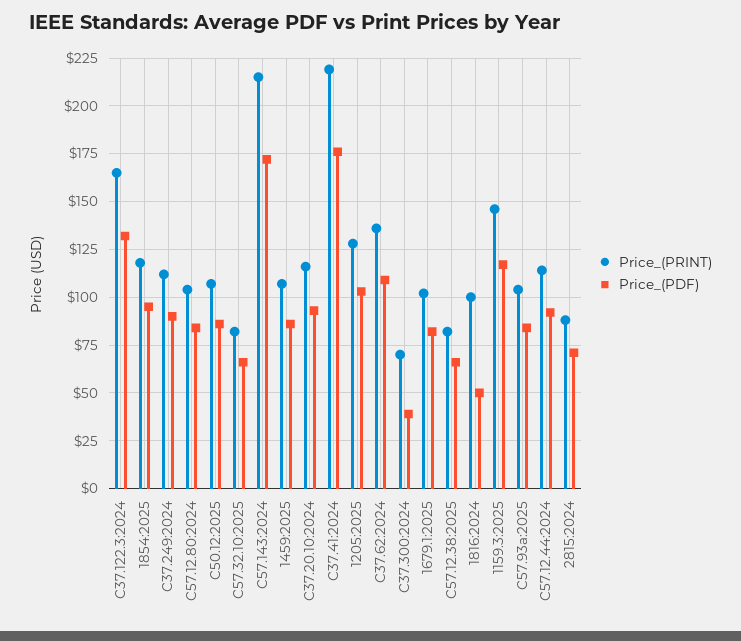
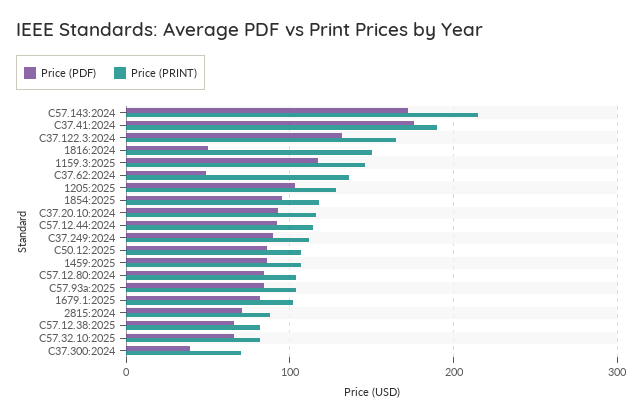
Price_(PRINT), C37.41:2024: 220 -> 190
Price_(PDF), C37.62:2024: 110 -> 50
Price_(PRINT), 1816:2024: 100 -> 150

